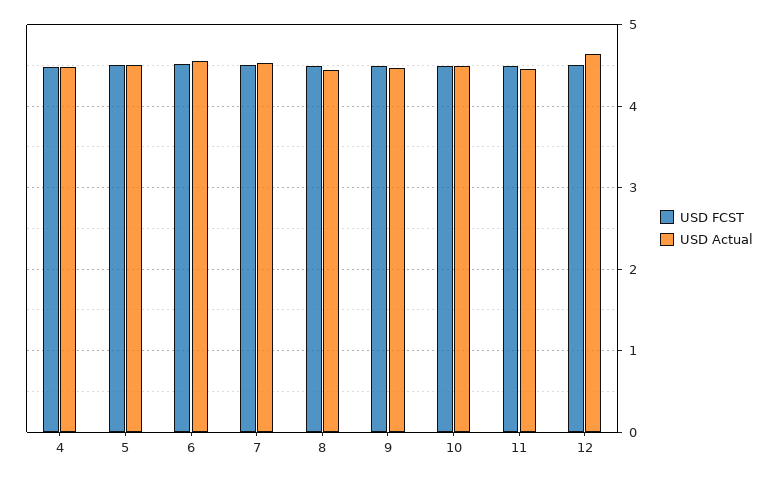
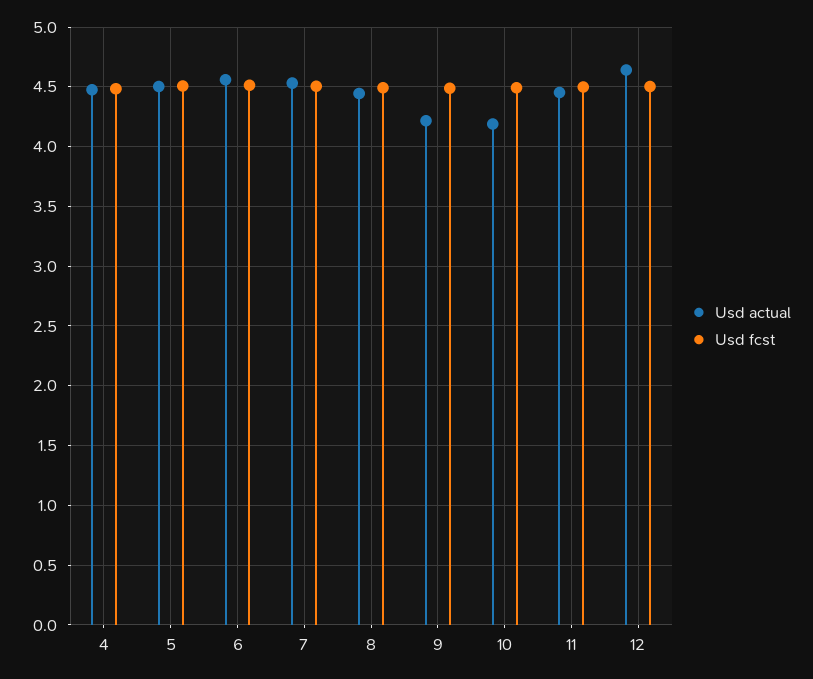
USD Actual, 9: 4.5 -> 4.2
USD Actual, 10: 4.5 -> 4.2

